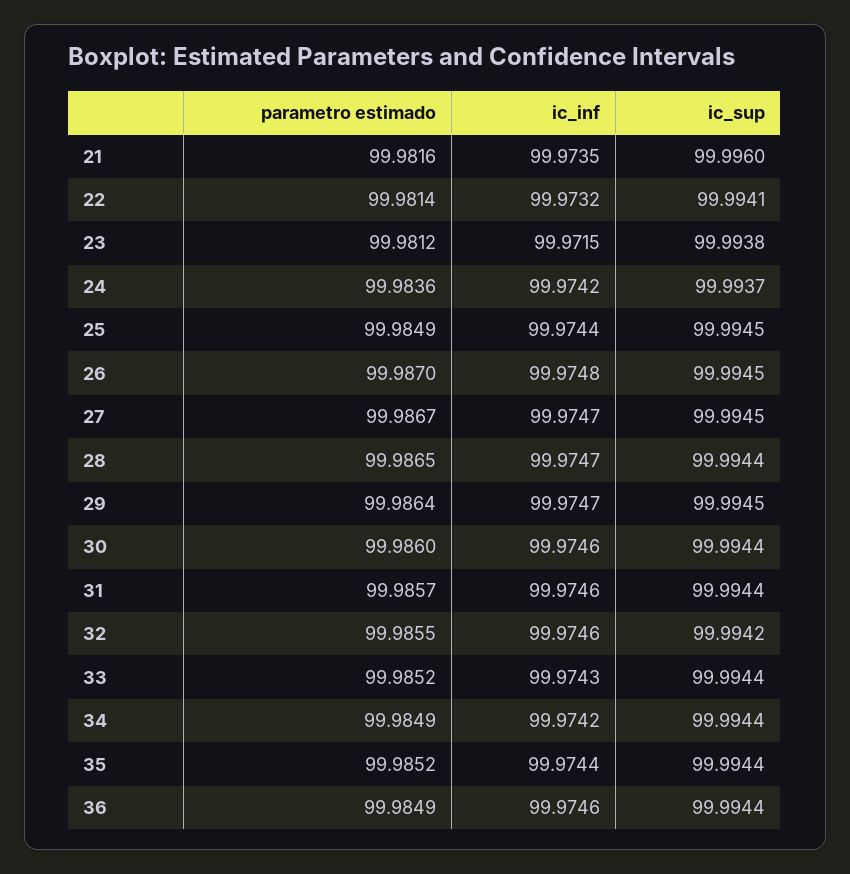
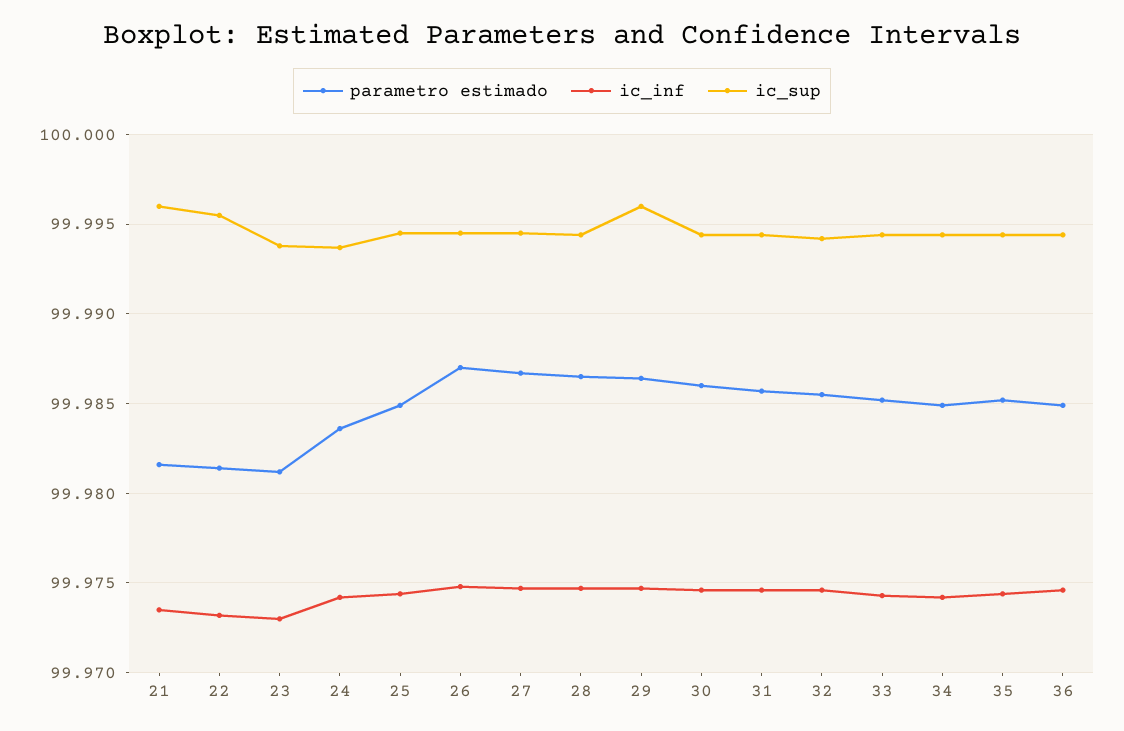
ic_sup, 22: 99.9941 -> 99.9955
ic_inf, 23: 99.9715 -> 99.973
ic_sup, 29: 99.9945 -> 99.996

